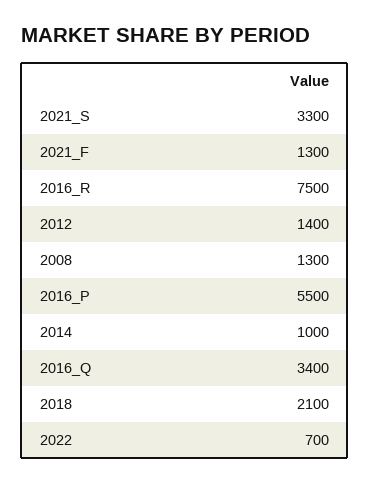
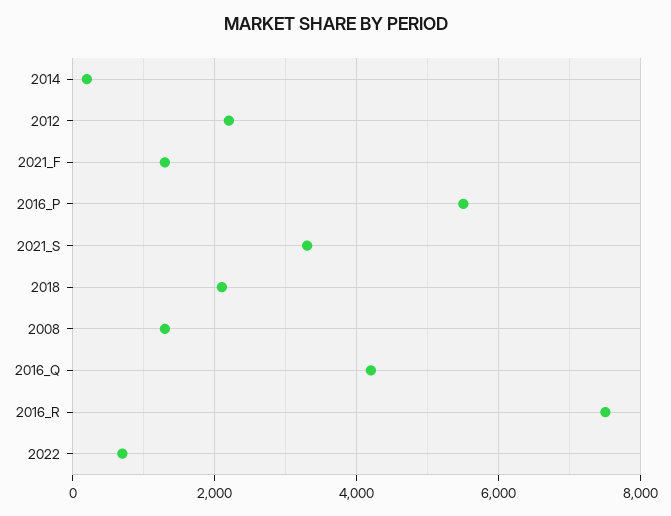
2012: 1400 -> 2200
2014: 1000 -> 200
2016_Q: 3400 -> 4200

